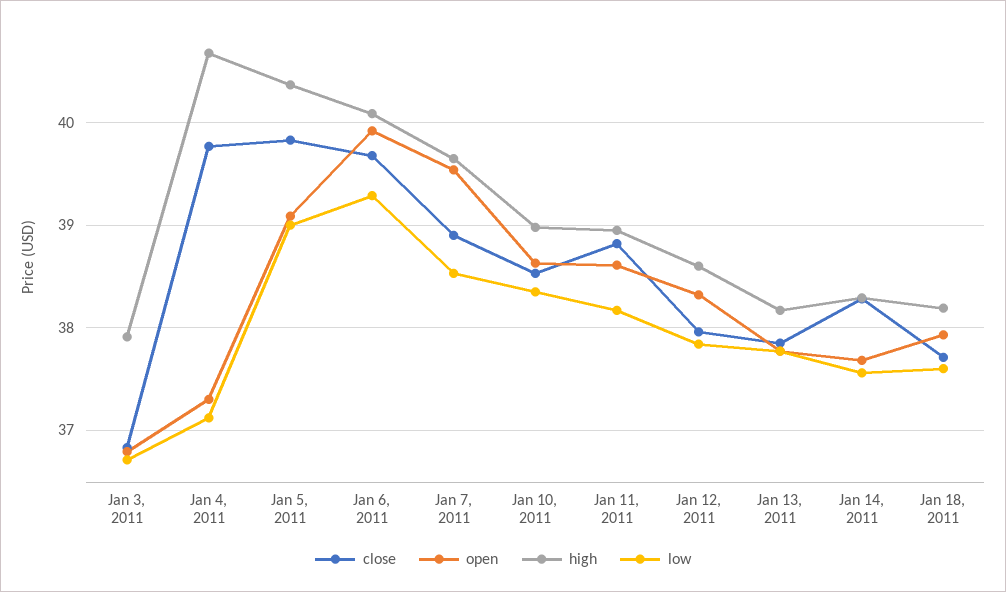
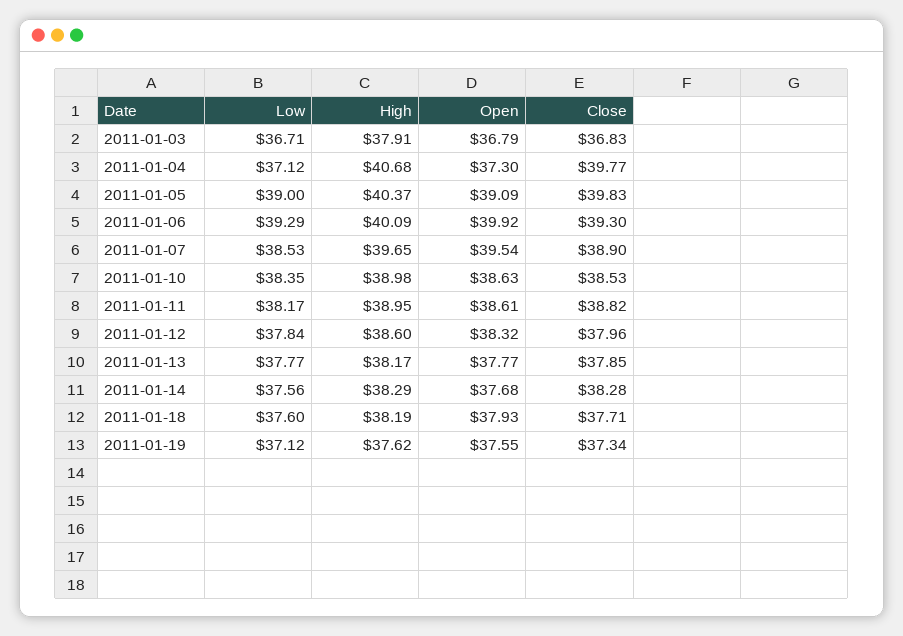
close, Jan 6, 2011: 39.7 -> 39.3
low, 2011-01-19: none -> 37.12
high, 2011-01-19: none -> 37.62
open, 2011-01-19: none -> 37.55
close, 2011-01-19: none -> 37.34

